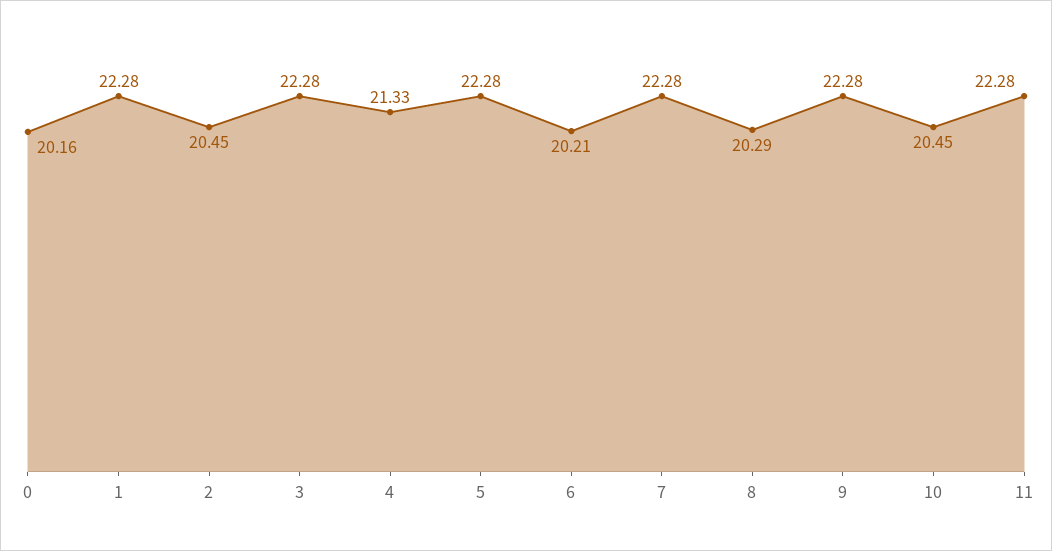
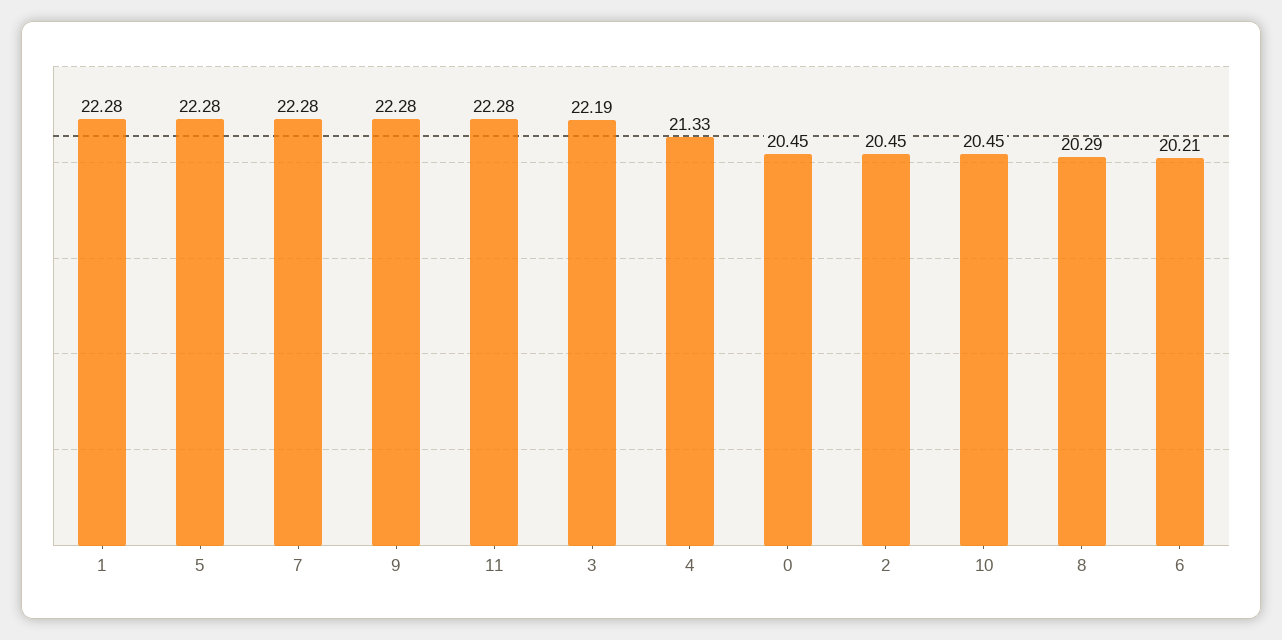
0: 20.16 -> 20.45
3: 22.28 -> 22.19

